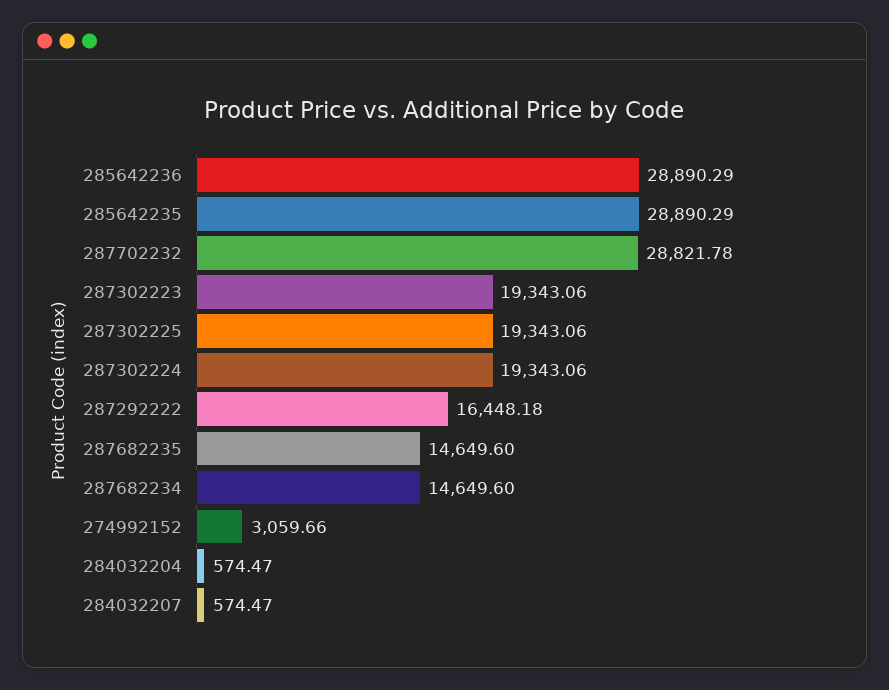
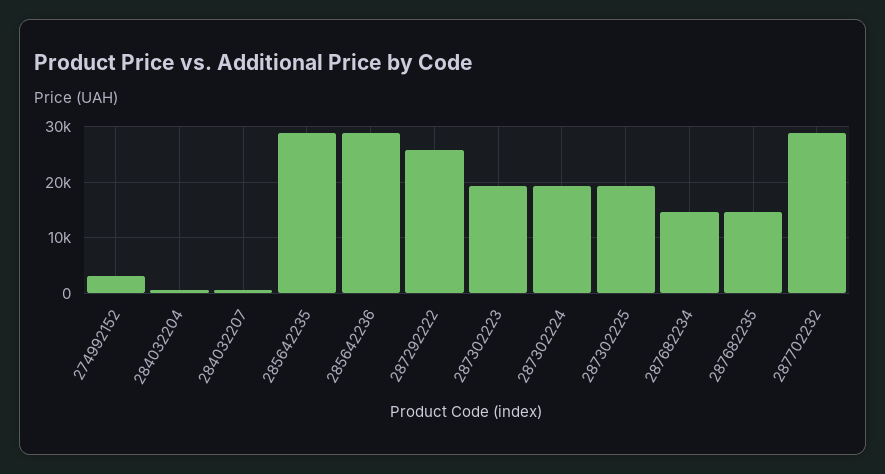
287292222: 16448.18 -> 26000

